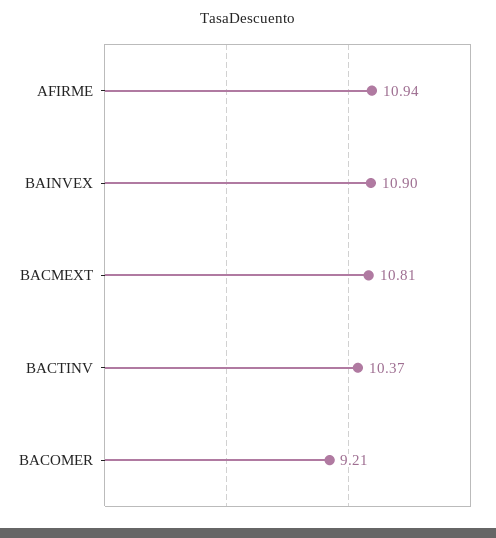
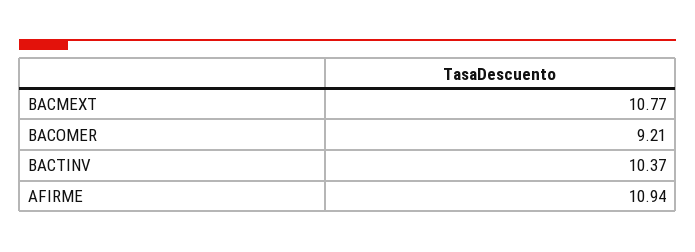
BAINVEX: 10.9 -> none
BACMEXT: 10.81 -> 10.77

